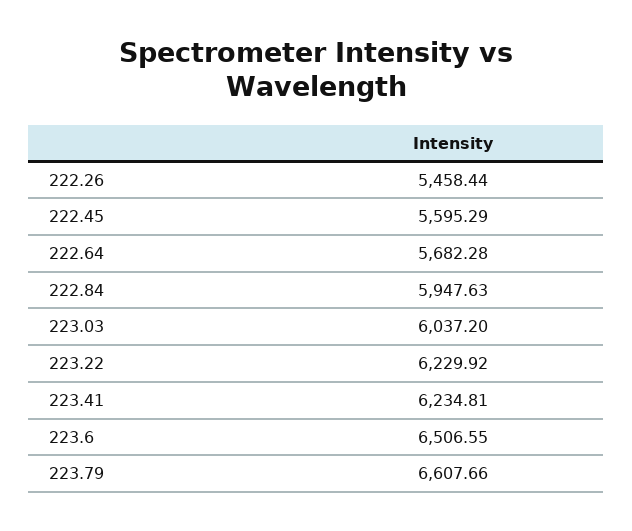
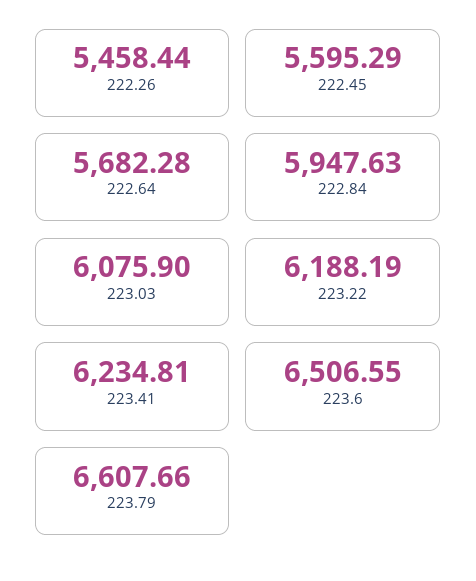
223.03: 6037.2 -> 6075.9
223.22: 6229.92 -> 6188.19

